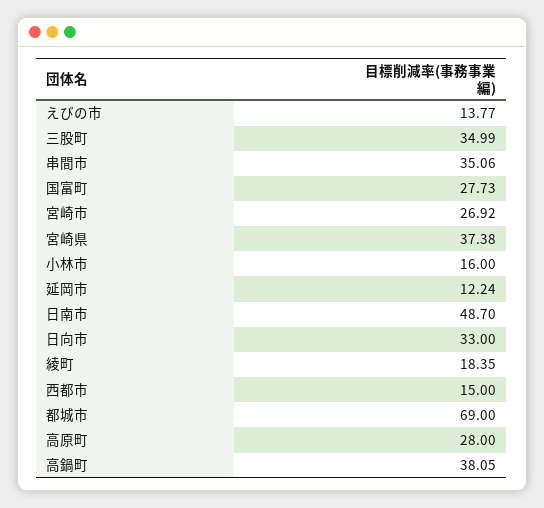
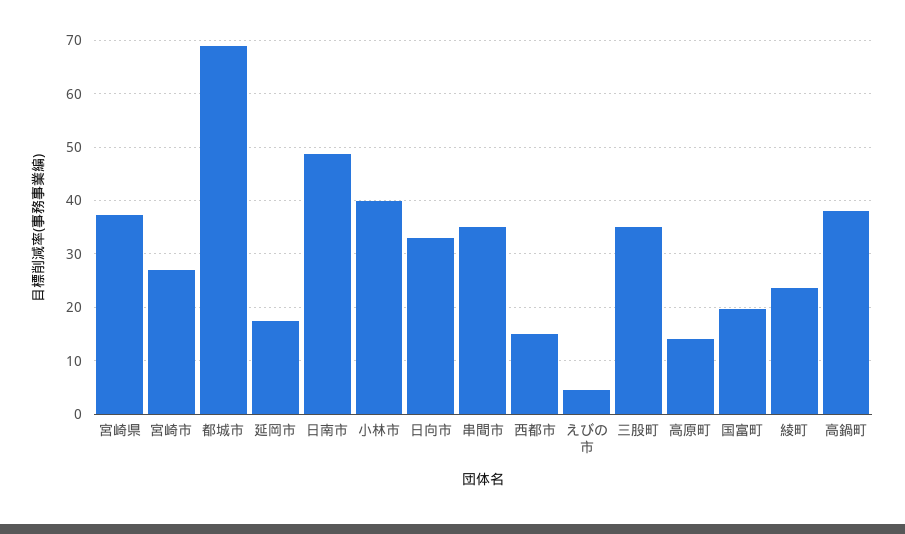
えびの市: 13.77 -> 4
国富町: 27.73 -> 20
小林市: 16 -> 40
延岡市: 12.24 -> 18
綾町: 18.35 -> 24
高原町: 28 -> 14

